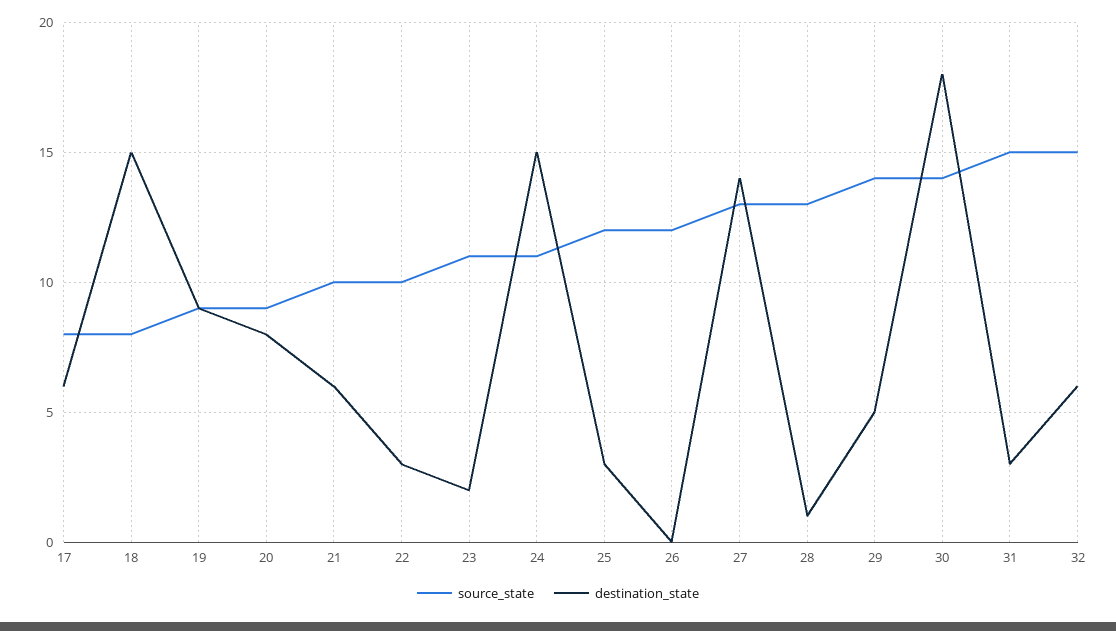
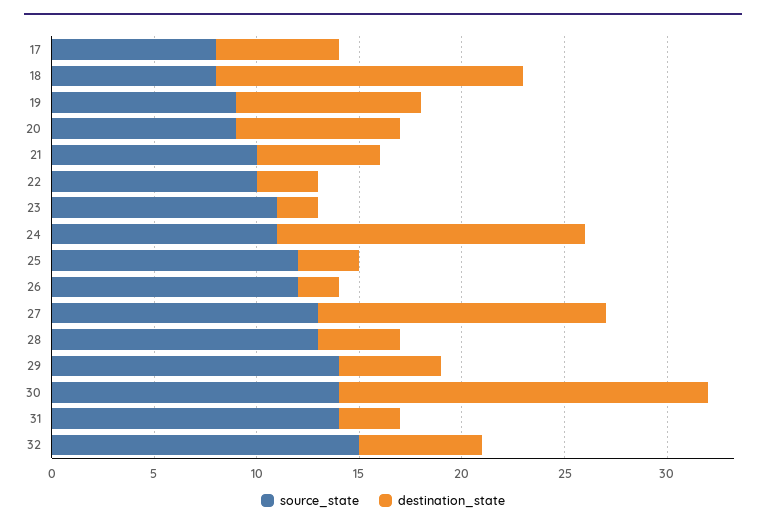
destination_state, 26: 0 -> 2
destination_state, 28: 1 -> 4
source_state, 31: 15 -> 14

